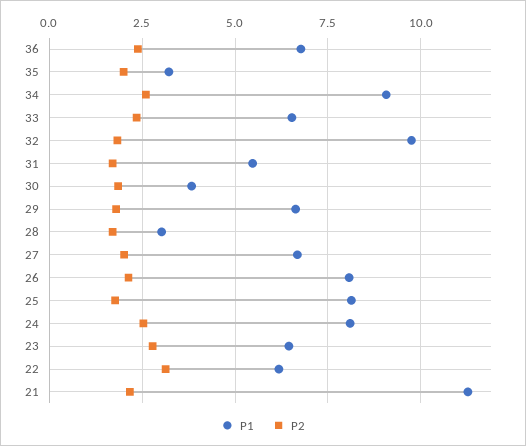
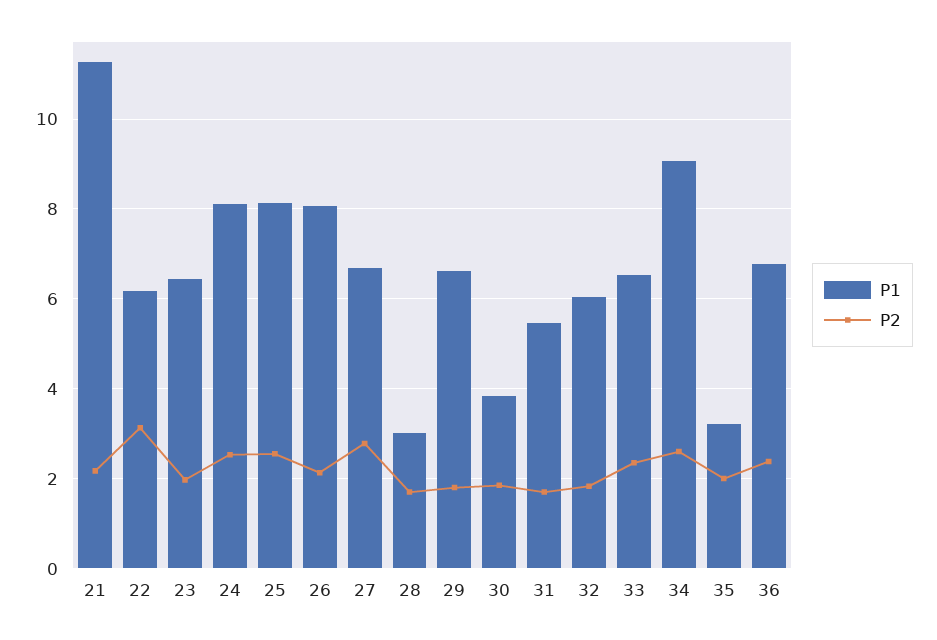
P1, 32: 9.75 -> 6
P2, 27: 2 -> 2.8
P2, 25: 1.75 -> 2.6
P2, 23: 2.75 -> 2

